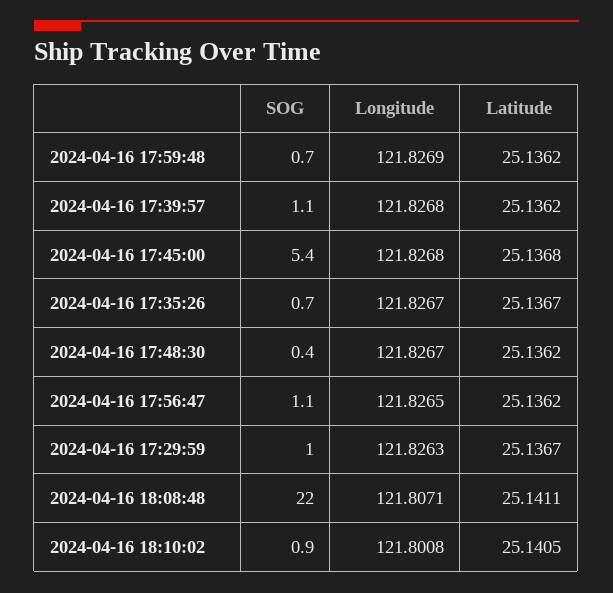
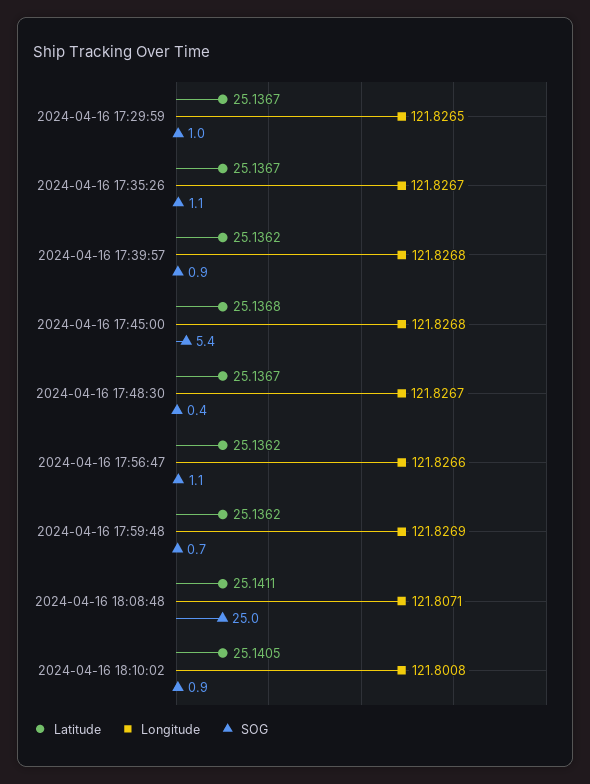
SOG, 2024-04-16 17:39:57: 1.1 -> 0.9
SOG, 2024-04-16 17:35:26: 0.7 -> 1.1
Latitude, 2024-04-16 17:48:30: 25.1362 -> 25.1367
Longitude, 2024-04-16 17:56:47: 121.8265 -> 121.8266
Longitude, 2024-04-16 17:29:59: 121.8263 -> 121.8265
SOG, 2024-04-16 18:08:48: 22 -> 25

